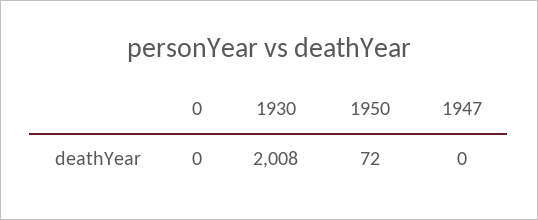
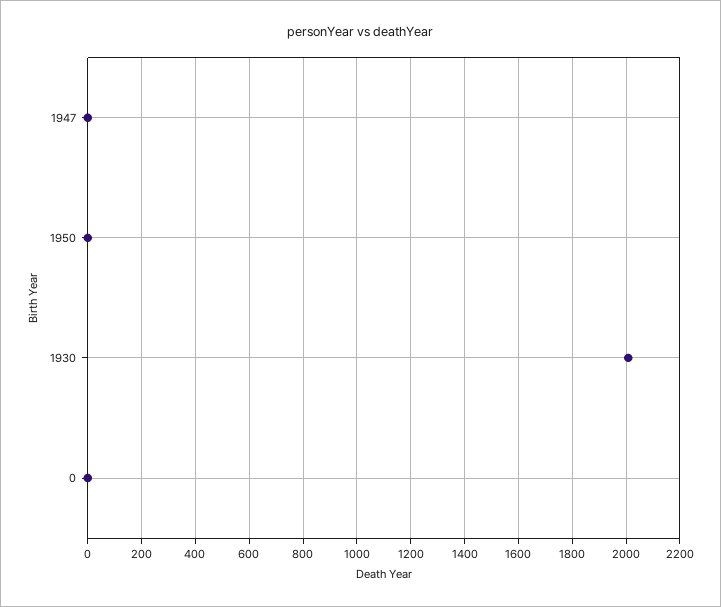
1950: 72 -> 0

